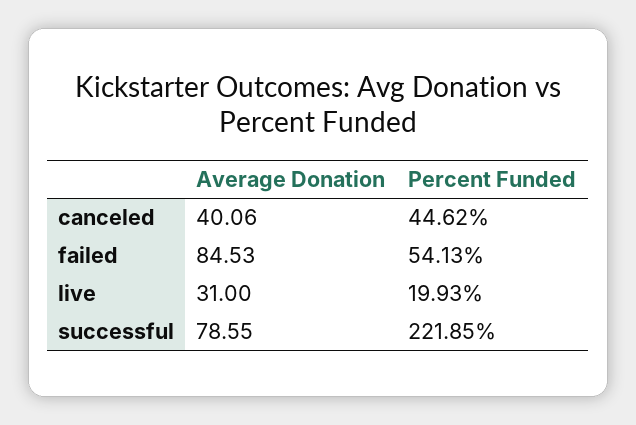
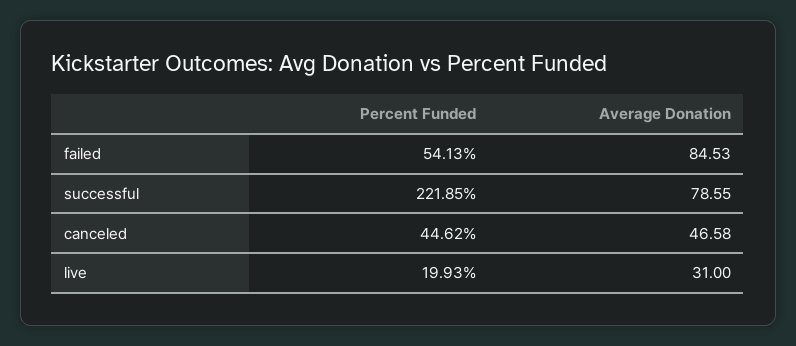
Average Donation, canceled: 40.06 -> 46.58

